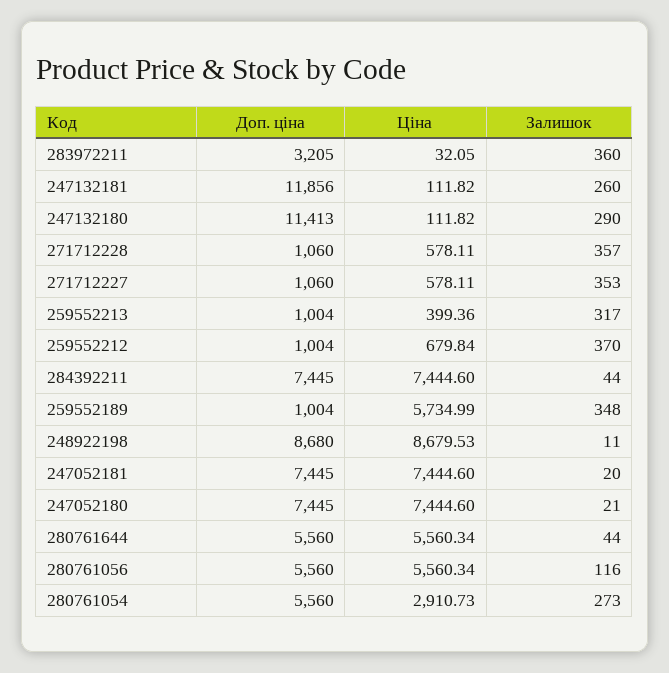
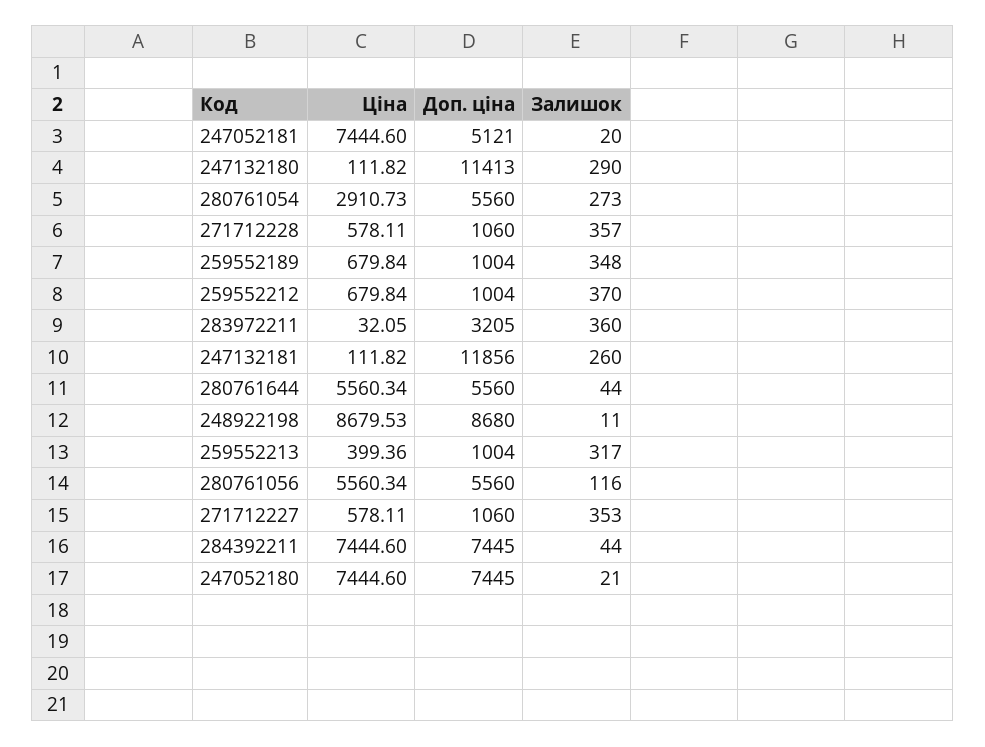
Ціна, 259552189: 5734.99 -> 679.84
Доп. ціна, 247052181: 7445 -> 5121

